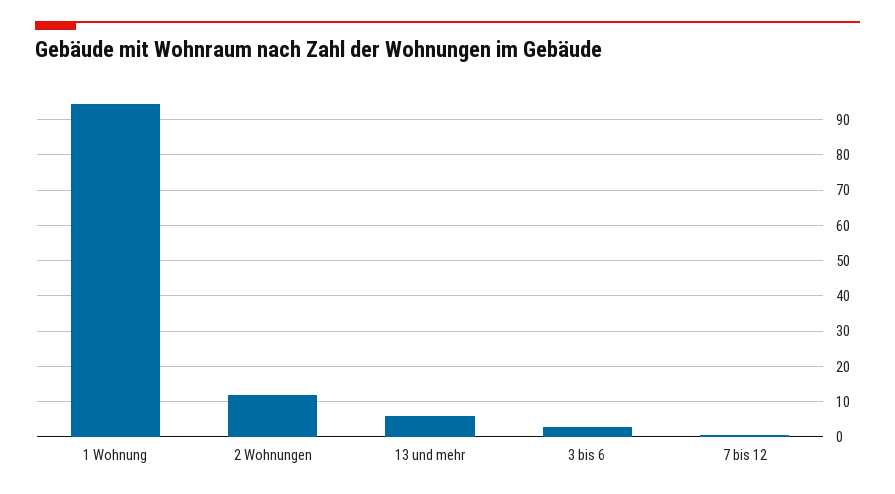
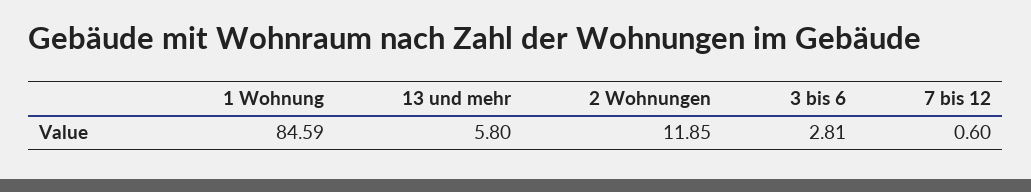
1 Wohnung: 94 -> 84.59

